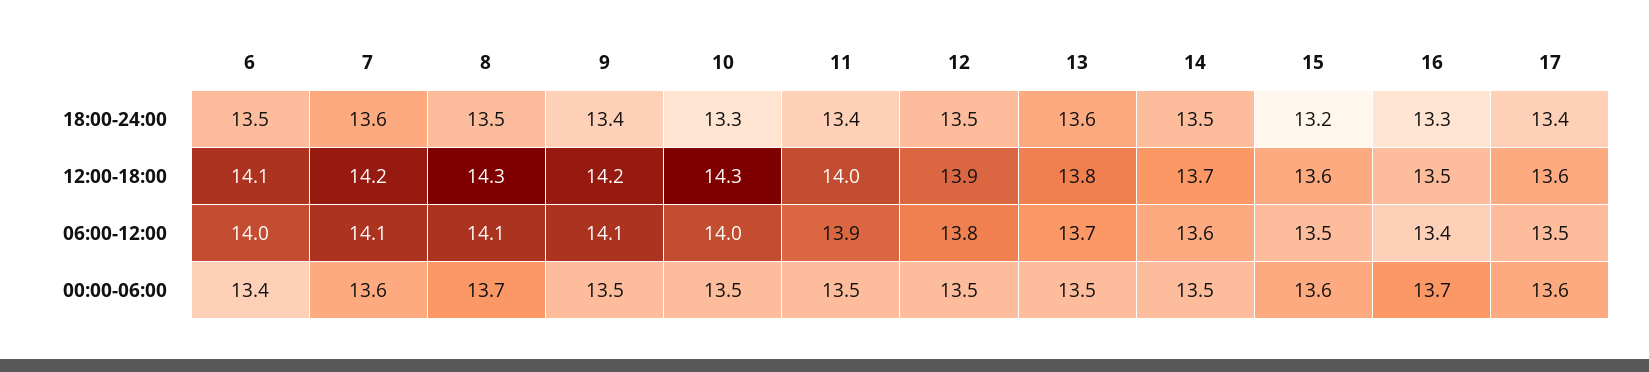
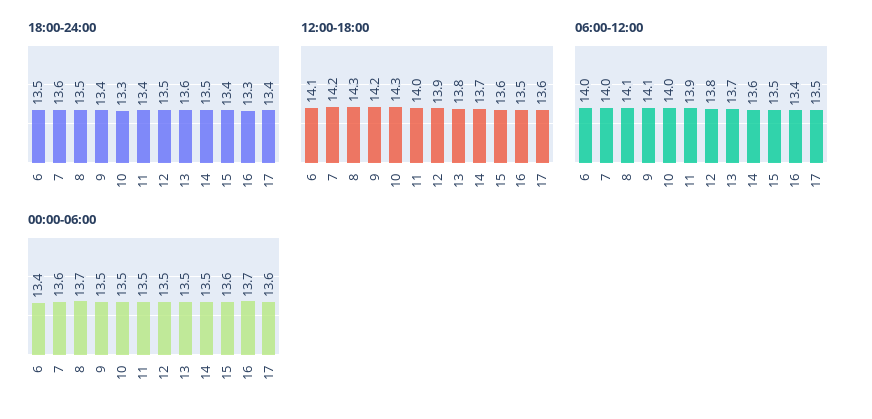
18:00-24:00, 15: 13.2 -> 13.4
06:00-12:00, 7: 14.1 -> 14

